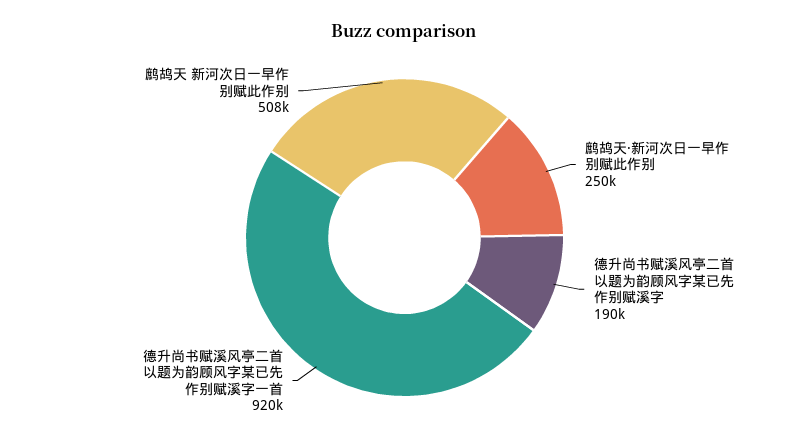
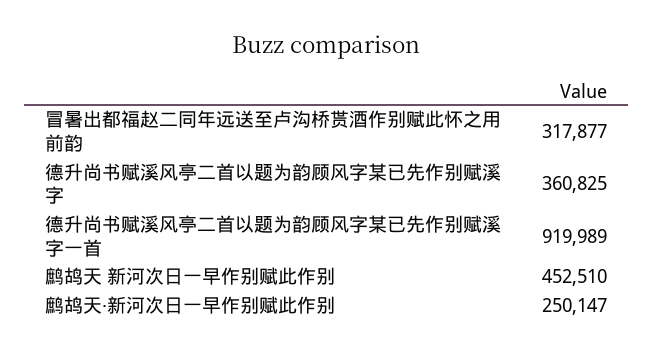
德升尚书赋溪风亭二首以题为韵顾风字某已先作别赋溪字: 190000 -> 360825
鹧鸪天 新河次日一早作别赋此作别: 508000 -> 452510
冒暑出都福赵二同年远送至卢沟桥贳酒作别赋此怀之用前韵: none -> 317877

